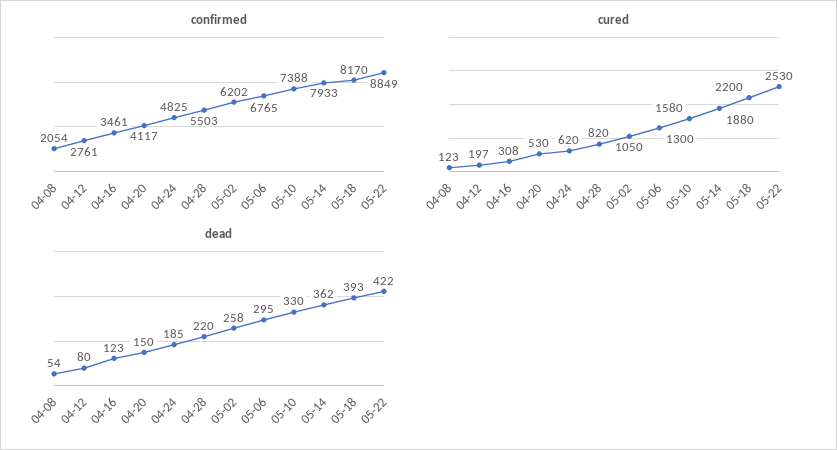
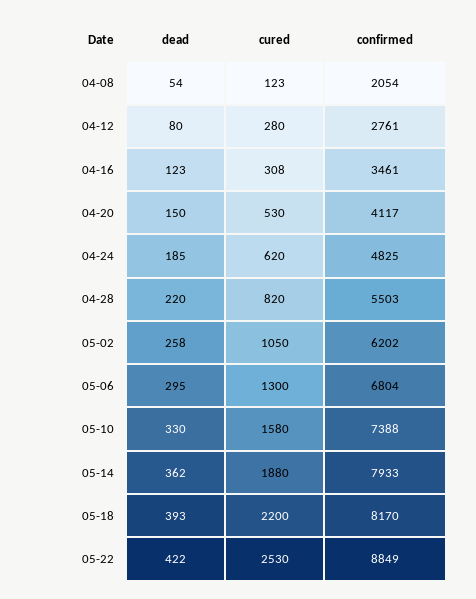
confirmed, 05-06: 6765 -> 6804
cured, 04-12: 197 -> 280

